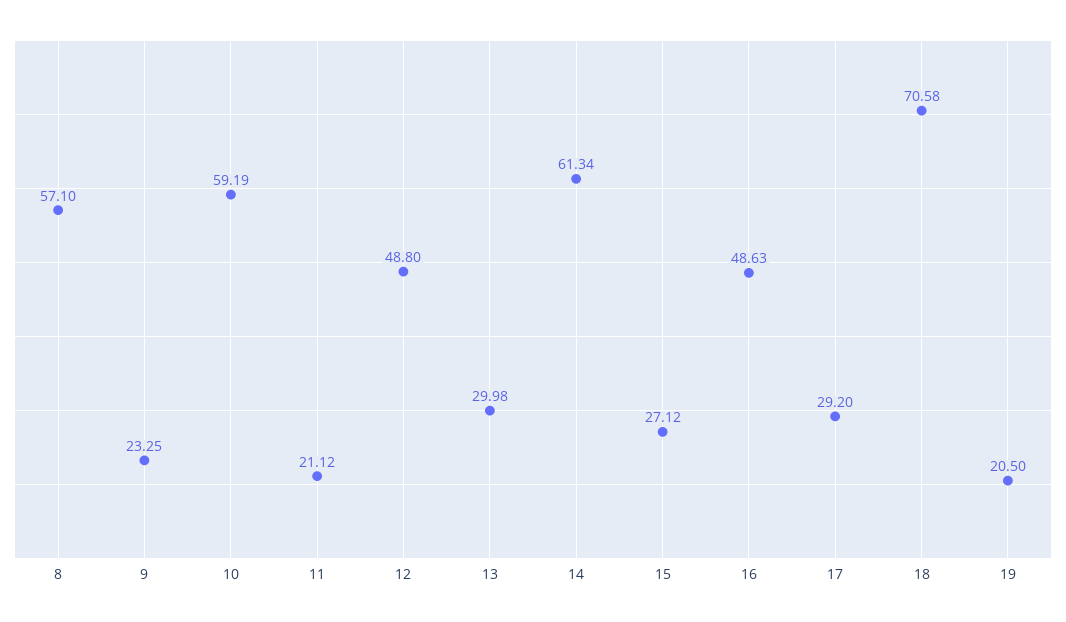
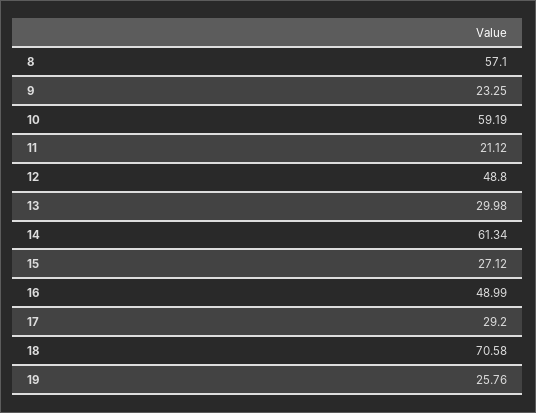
16: 48.63 -> 48.99
19: 20.5 -> 25.76

